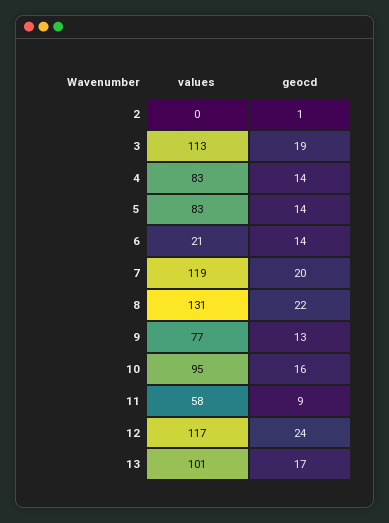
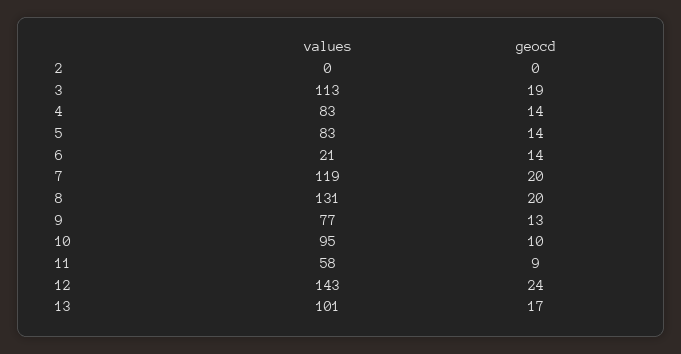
geocd, 2: 1 -> 0
geocd, 8: 22 -> 20
geocd, 10: 16 -> 10
values, 12: 117 -> 143

